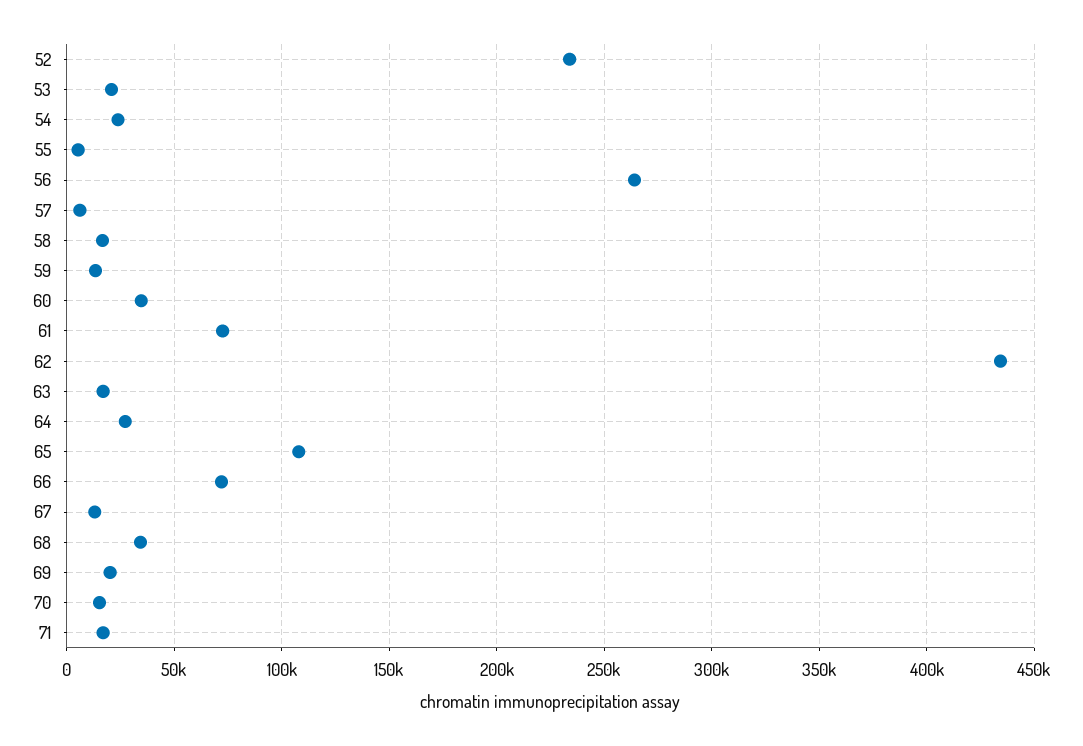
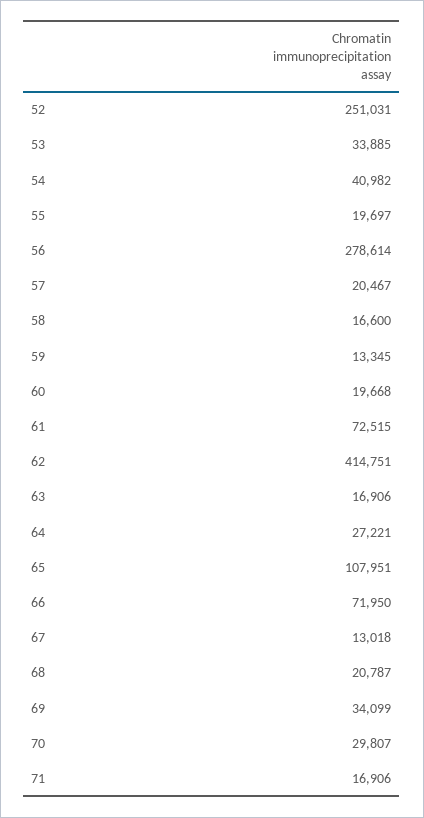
52: 235000 -> 251031
53: 20000 -> 33885
54: 25000 -> 40982
55: 5000 -> 19697
56: 265000 -> 278614
57: 5000 -> 20467
60: 35000 -> 19668
62: 435000 -> 414751
68: 35000 -> 20787
69: 20000 -> 34099
70: 15000 -> 29807

